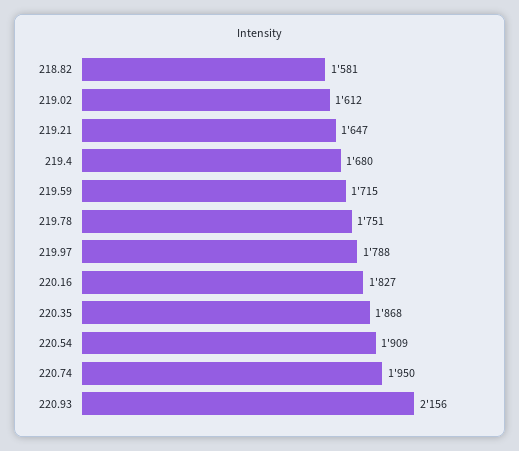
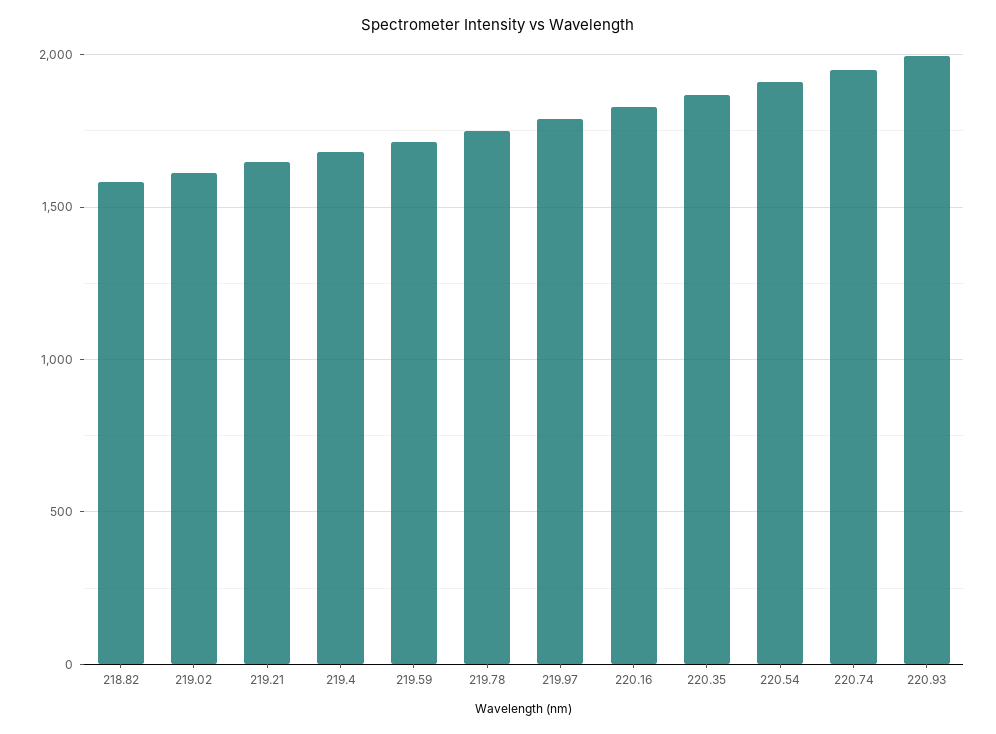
220.93: 2156 -> 2000

